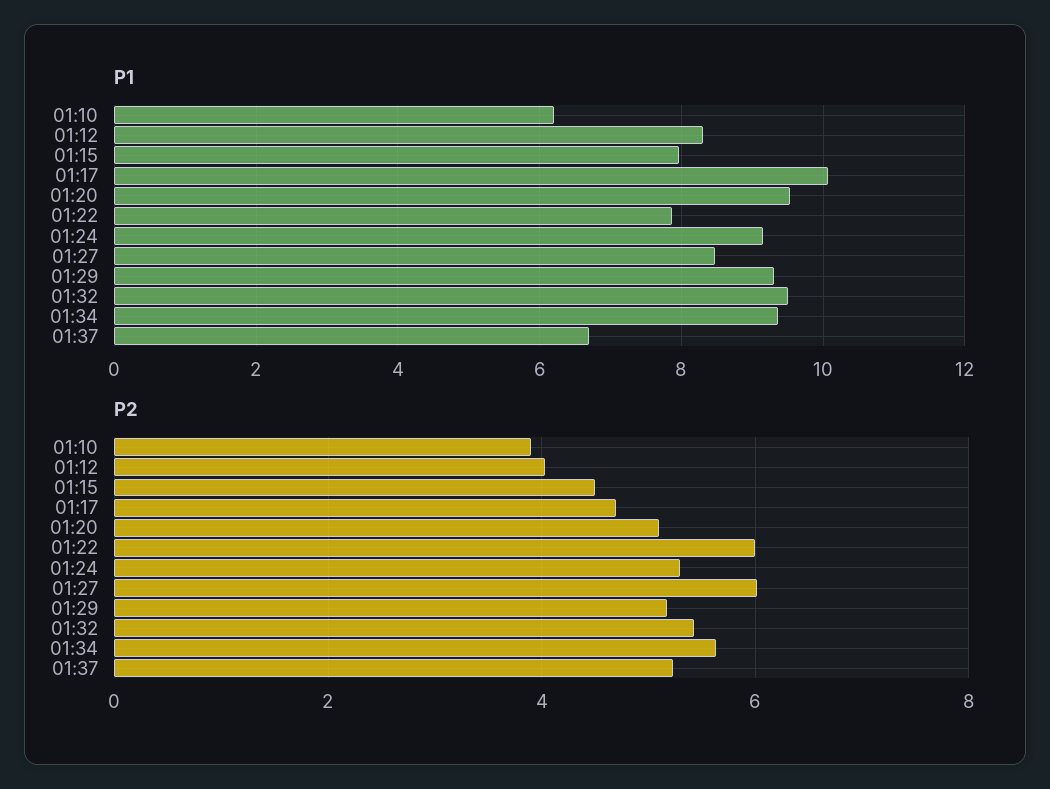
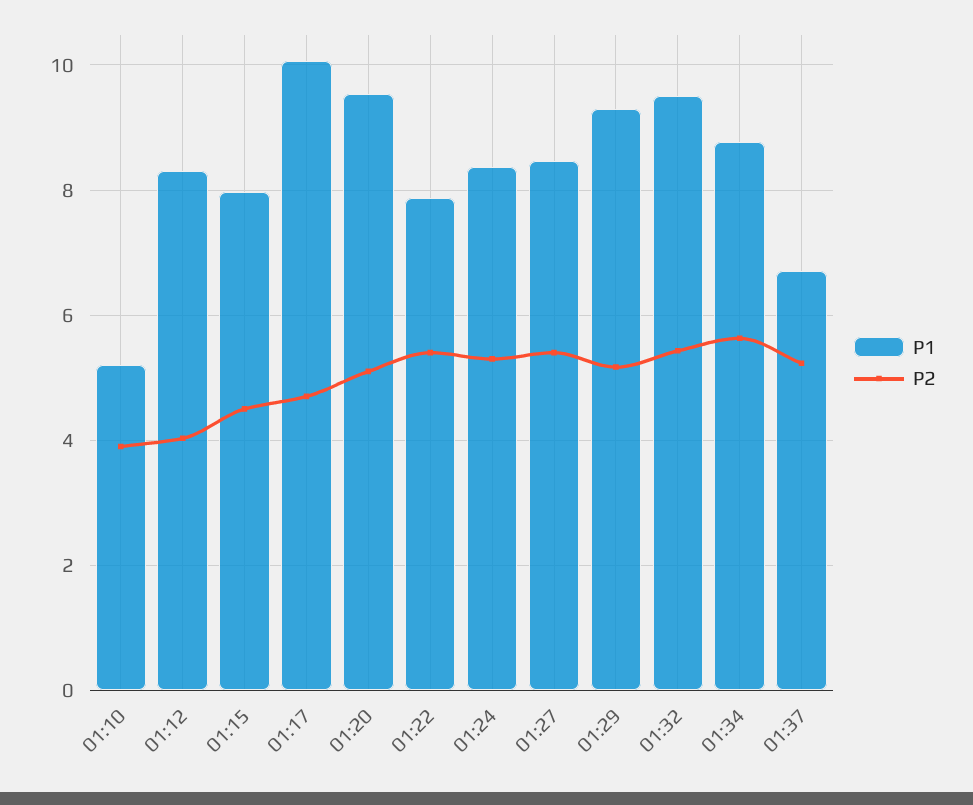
P1, 01:10: 6.2 -> 5.2
P1, 01:24: 9.2 -> 8.4
P1, 01:34: 9.4 -> 8.8
P2, 01:22: 6 -> 5.4
P2, 01:27: 6 -> 5.4

